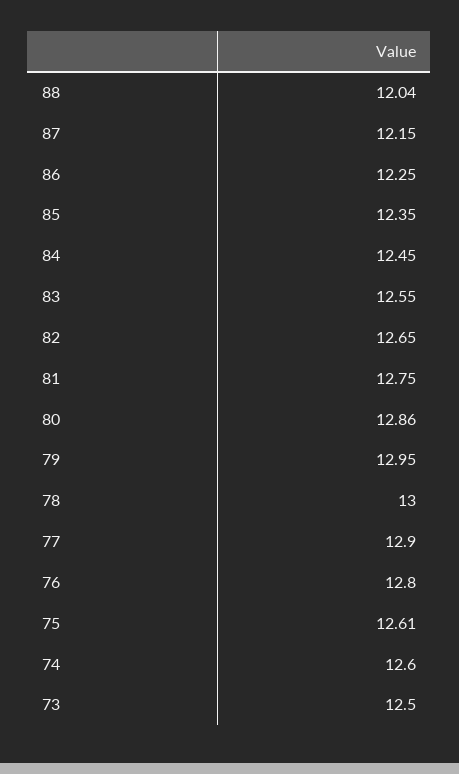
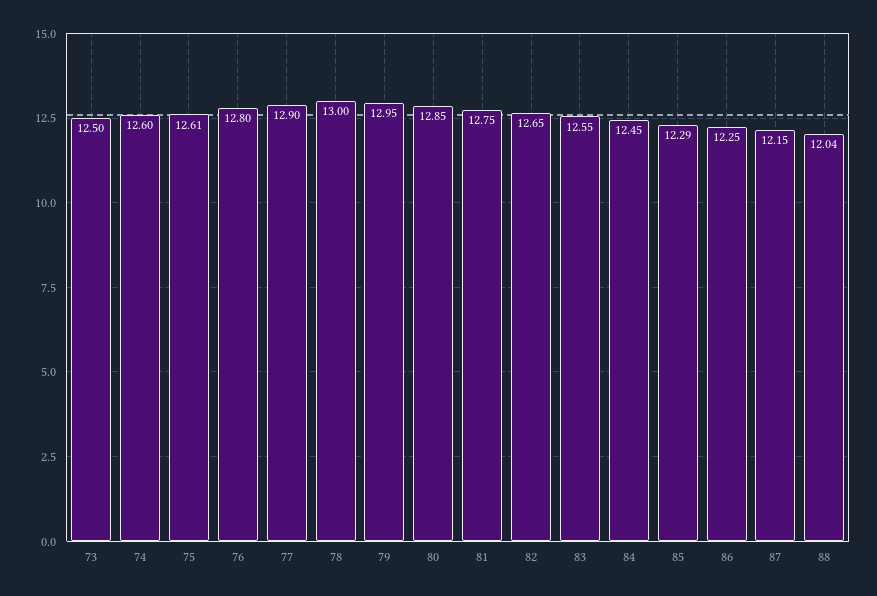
85: 12.35 -> 12.29
80: 12.86 -> 12.85

